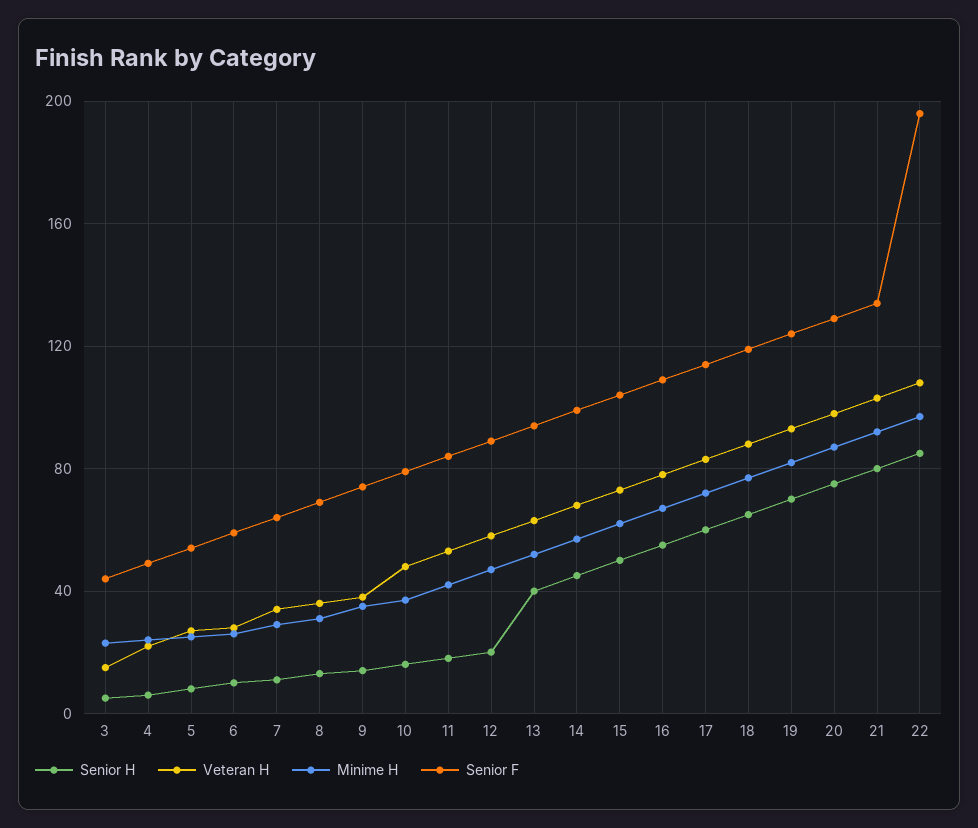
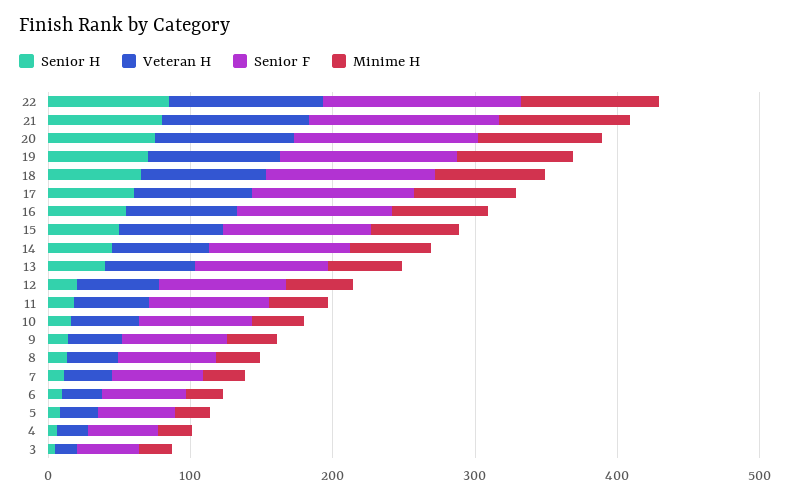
Senior F, 22: 195 -> 140

